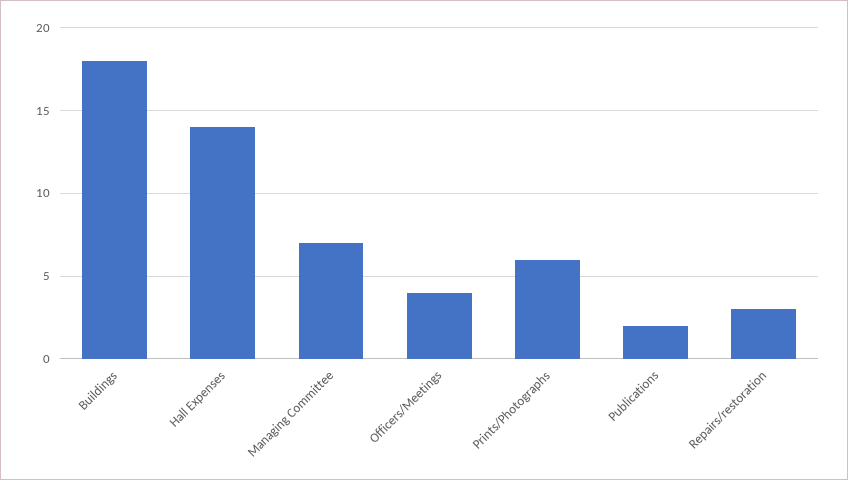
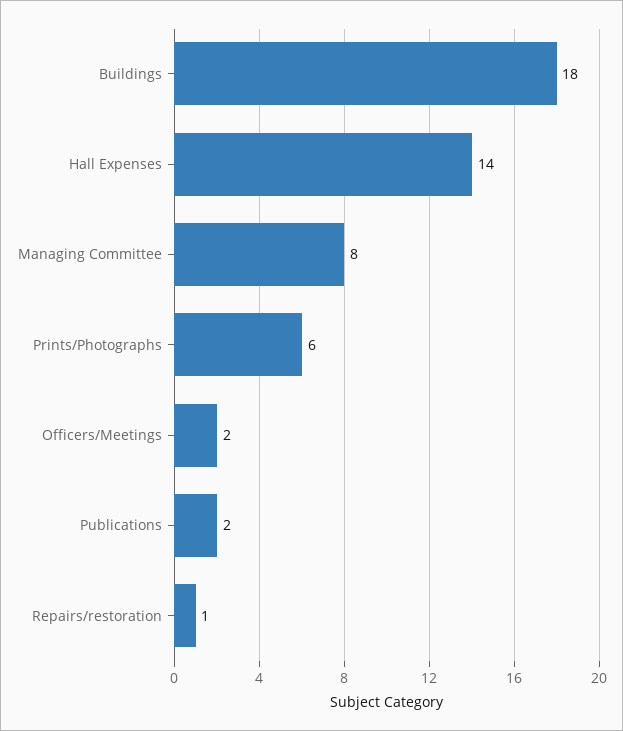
Managing Committee: 7 -> 8
Officers/Meetings: 4 -> 2
Repairs/restoration: 3 -> 1

